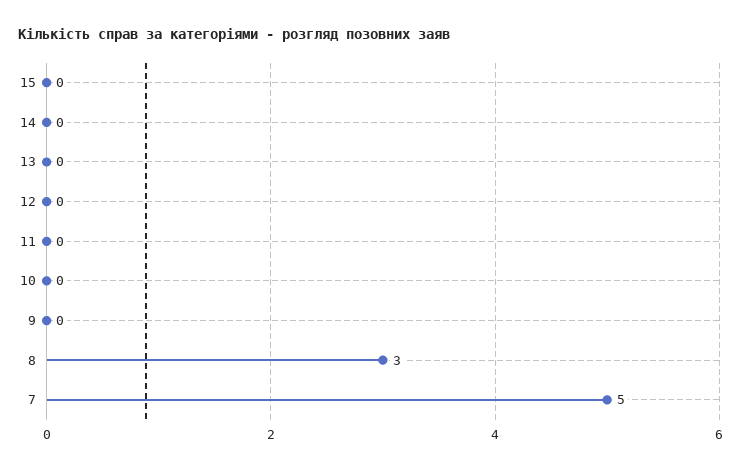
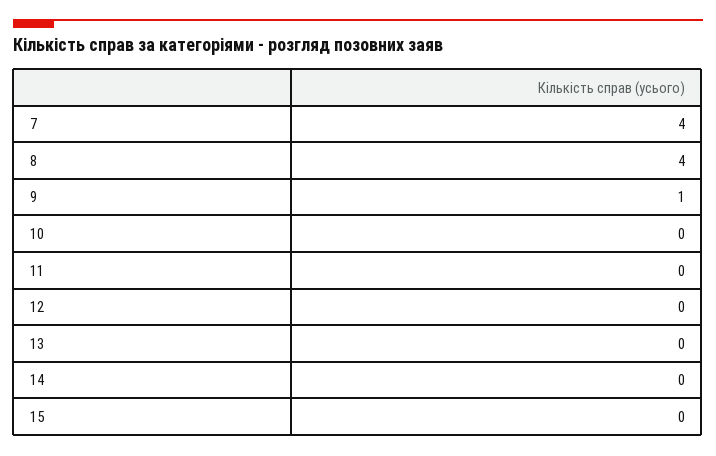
9: 0 -> 1
8: 3 -> 4
7: 5 -> 4

